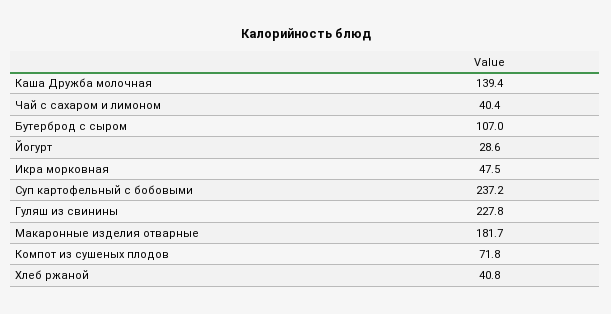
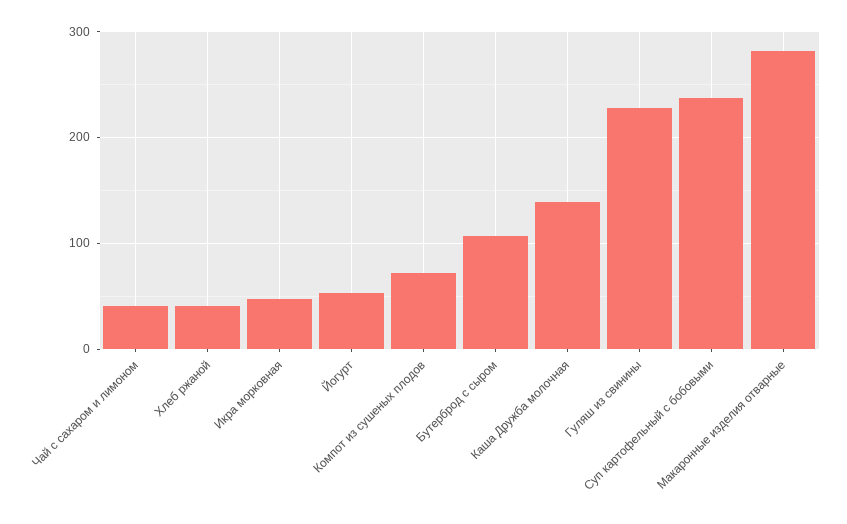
Йогурт: 28.6 -> 50
Макаронные изделия отварные: 181.7 -> 280

